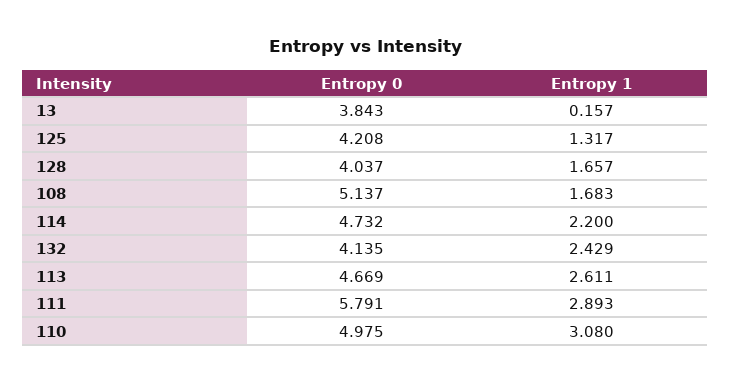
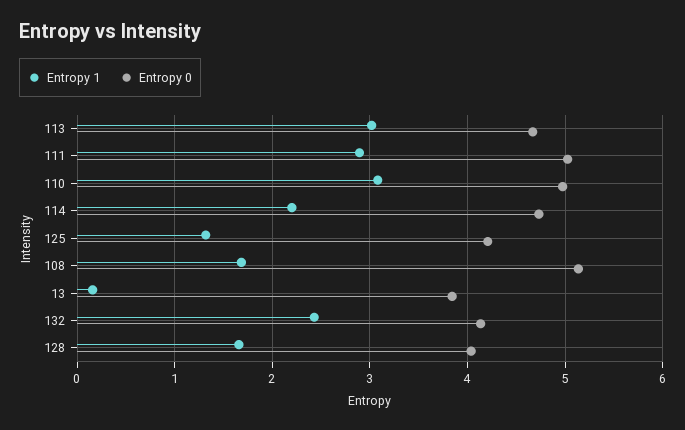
Entropy 1, 113: 2.611 -> 3
Entropy 0, 111: 5.791 -> 5

